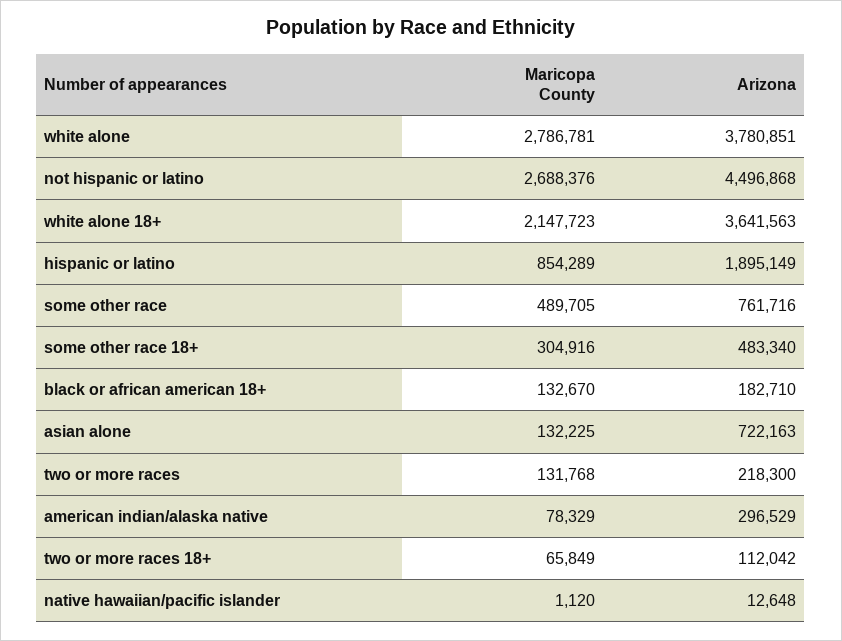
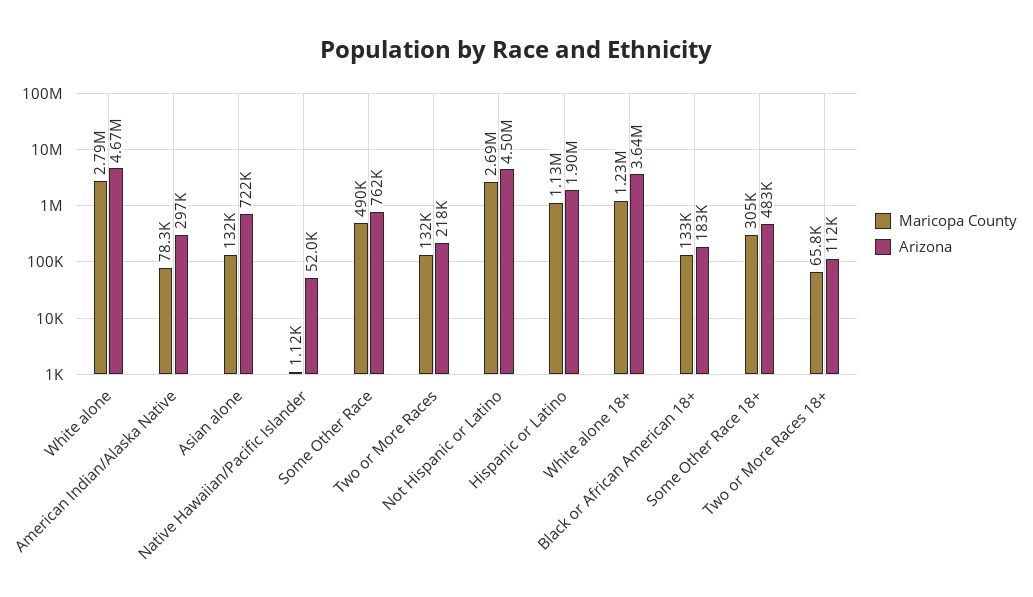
Arizona, white alone: 3780851 -> 4670000
Maricopa County, white alone 18+: 2147723 -> 1230000
Maricopa County, hispanic or latino: 854289 -> 1130000
Arizona, native hawaiian/pacific islander: 12648 -> 52000

